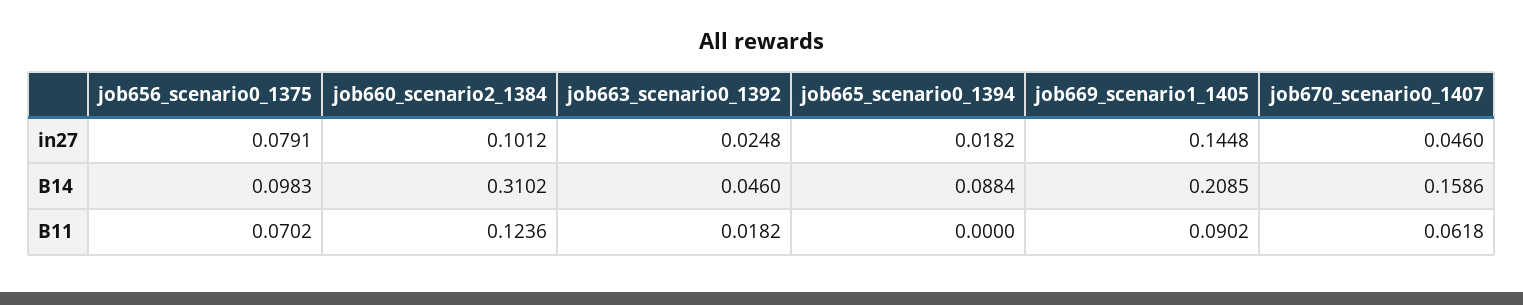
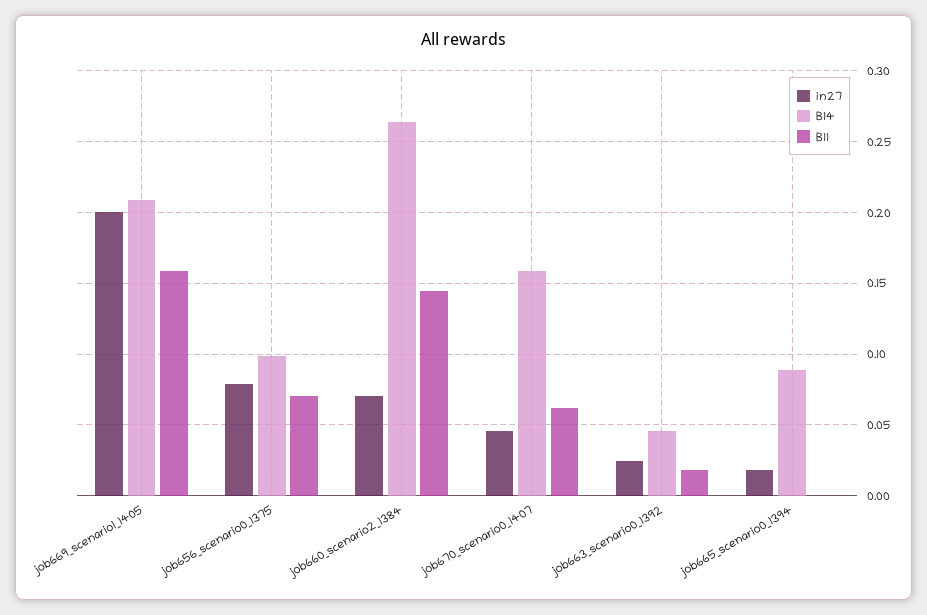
in27, job660_scenario2_1384: 0.1012 -> 0.07
in27, job669_scenario1_1405: 0.1448 -> 0.2
B14, job660_scenario2_1384: 0.3102 -> 0.265
B11, job660_scenario2_1384: 0.1236 -> 0.145
B11, job669_scenario1_1405: 0.0902 -> 0.16

